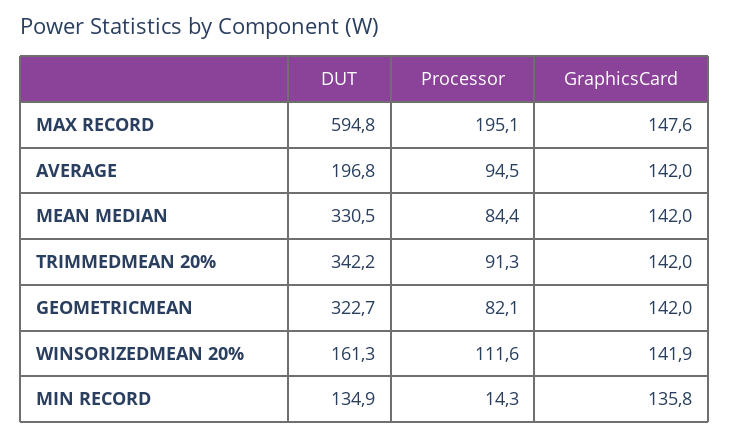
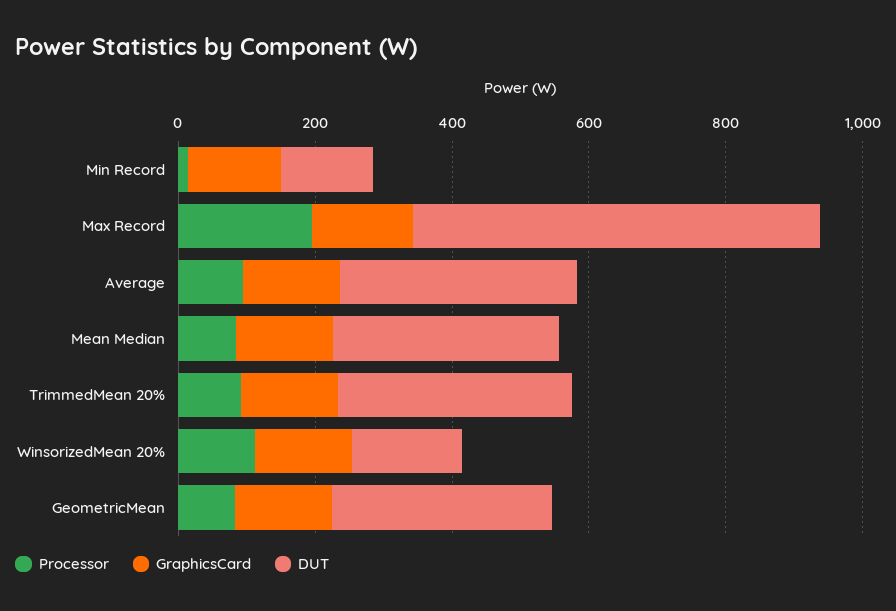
DUT, AVERAGE: 196.8 -> 350

